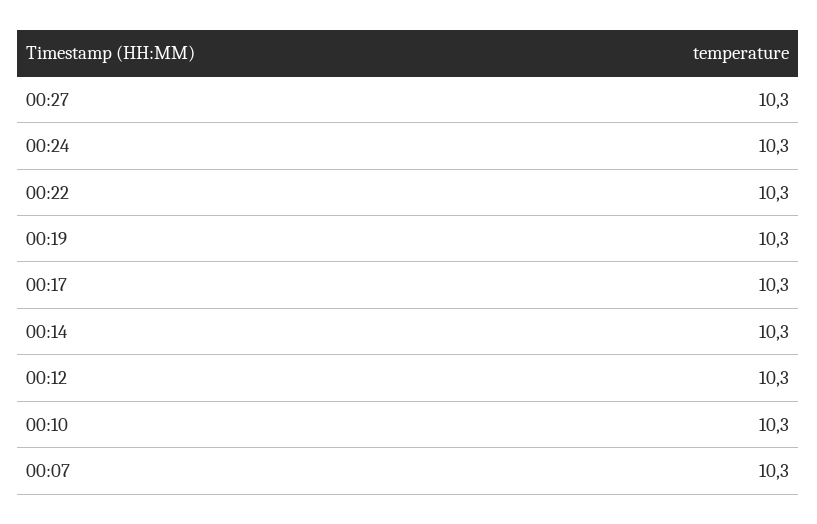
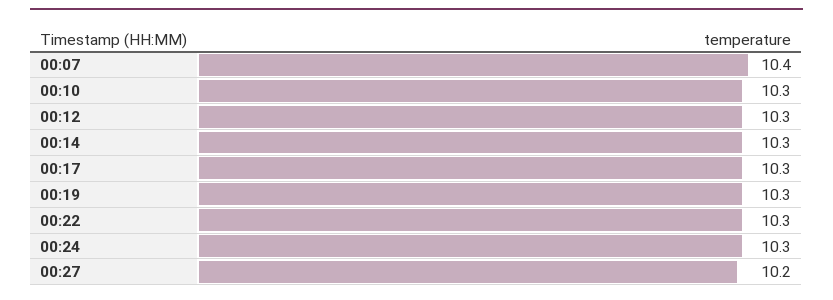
00:27: 10.3 -> 10.2
00:07: 10.3 -> 10.4

